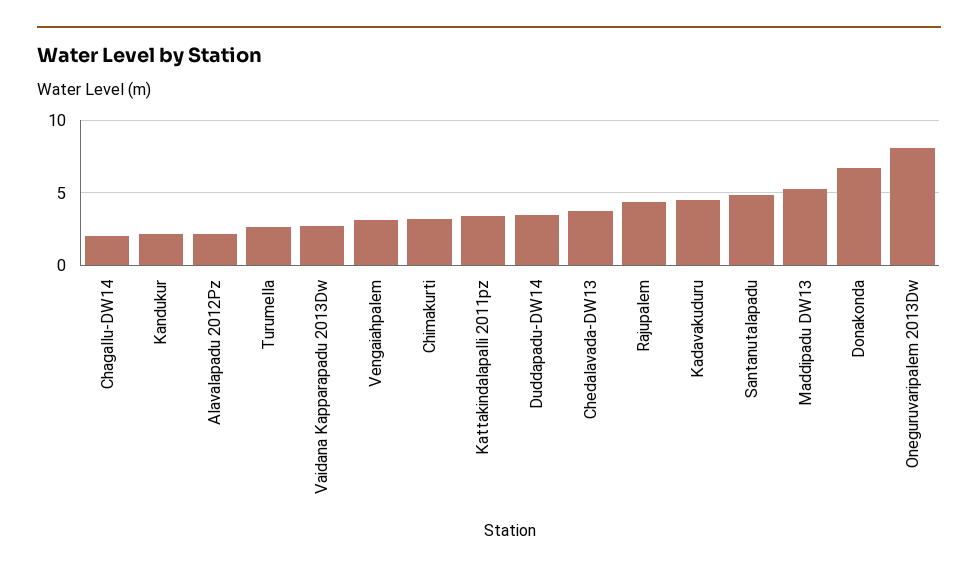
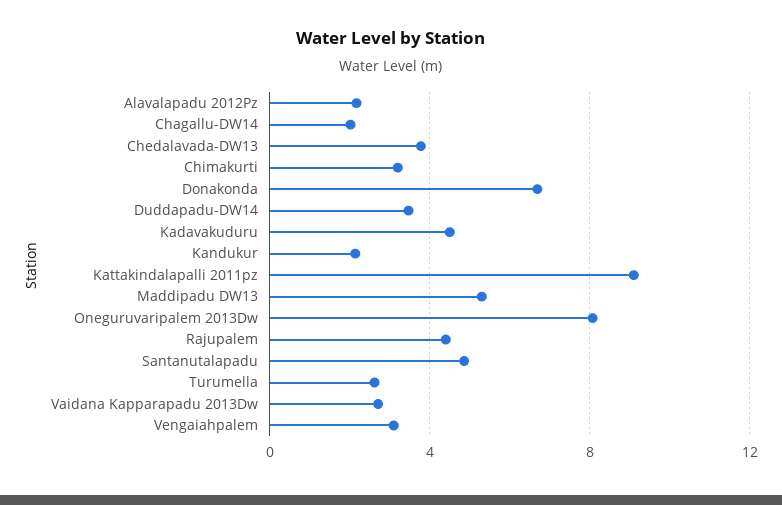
Kattakindalapalli 2011pz: 3.5 -> 9

